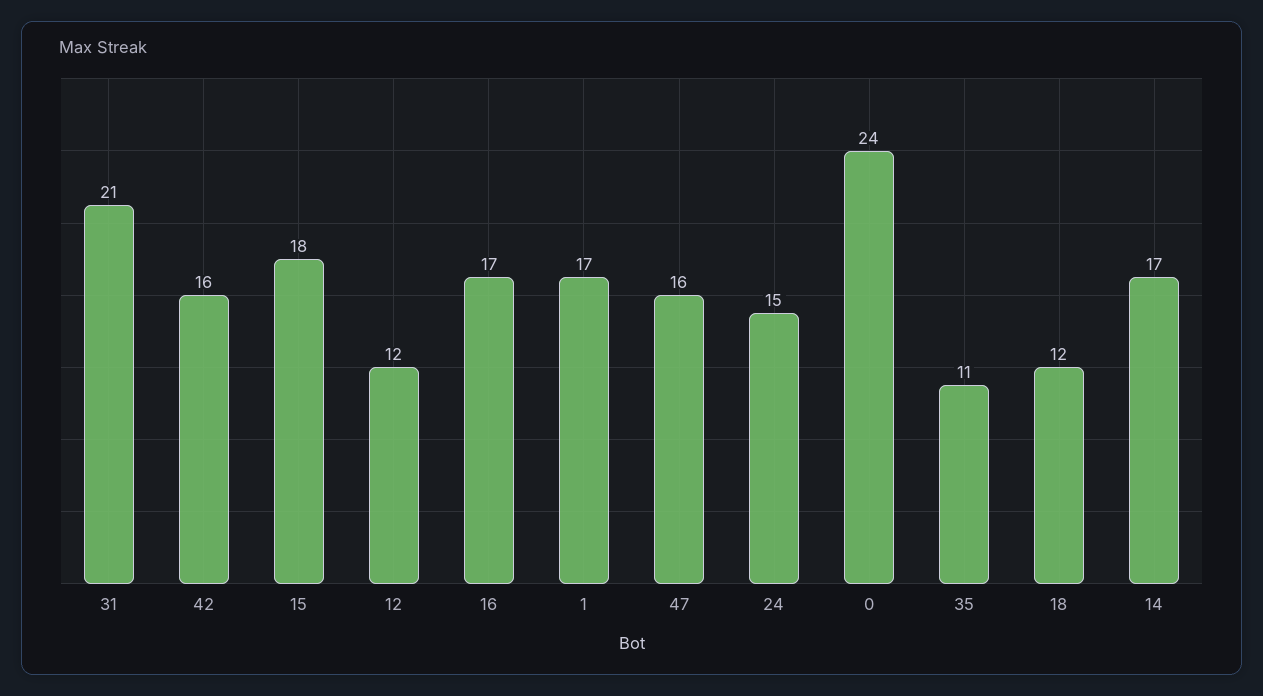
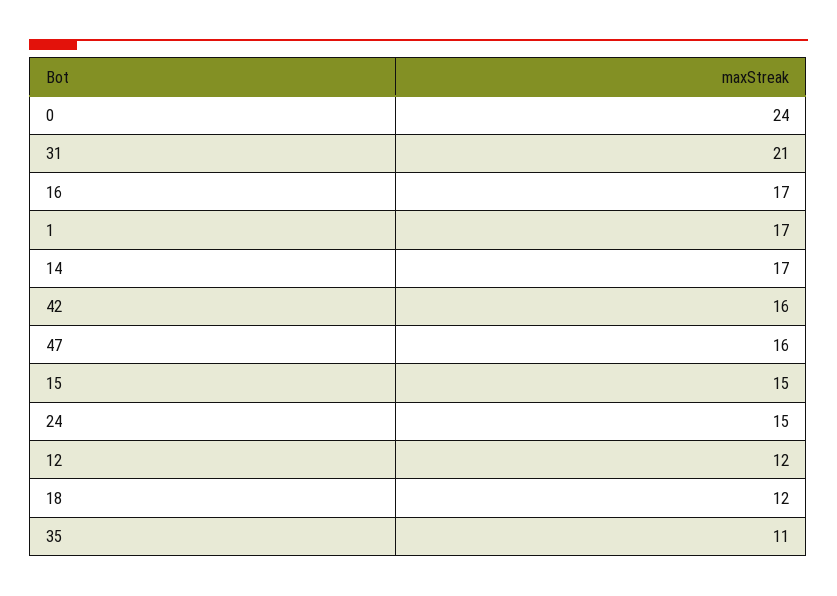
15: 18 -> 15

